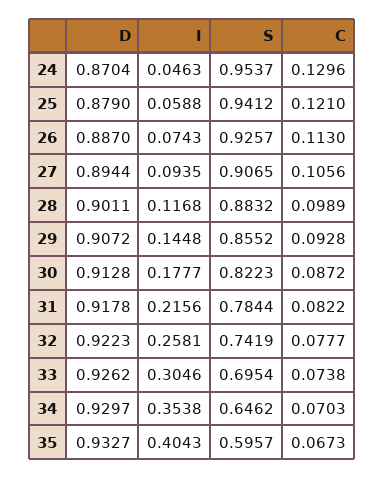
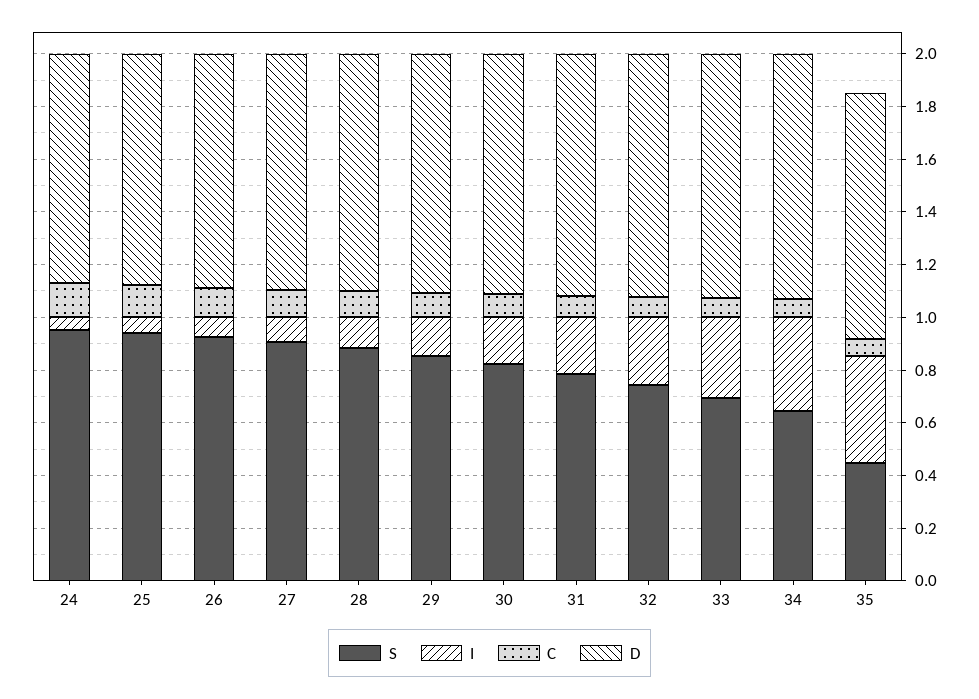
S, 35: 0.5957 -> 0.45

